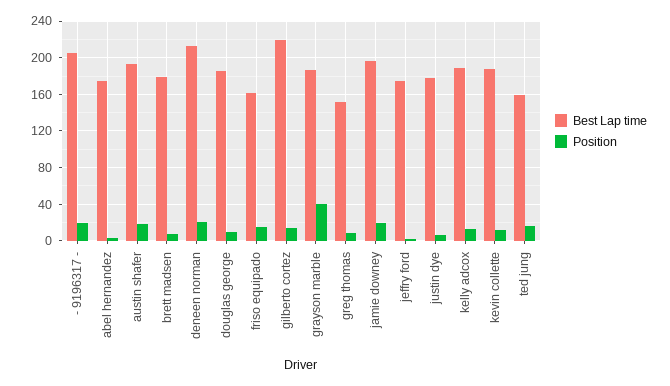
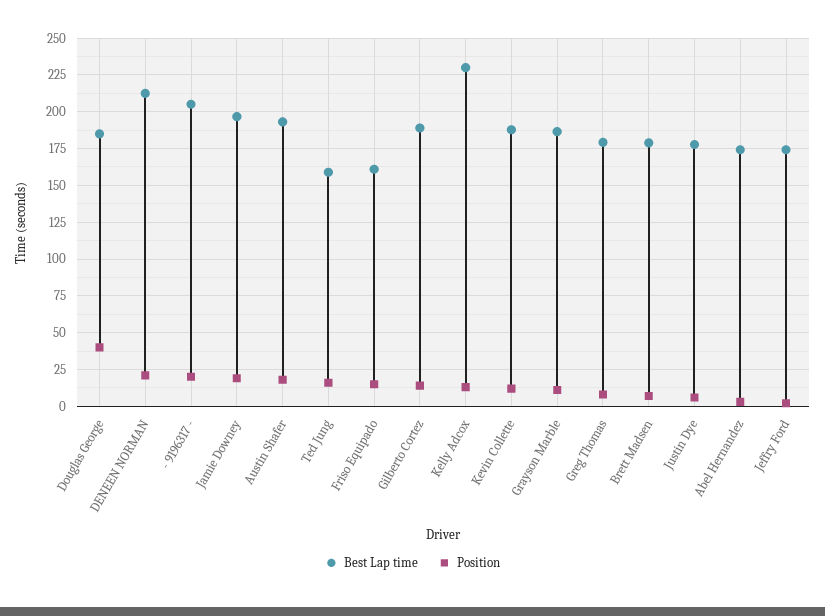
Position, douglas george: 10 -> 40
Best Lap time, gilberto cortez: 220 -> 190
Position, grayson marble: 40 -> 10
Best Lap time, greg thomas: 150 -> 180
Best Lap time, kelly adcox: 190 -> 230

